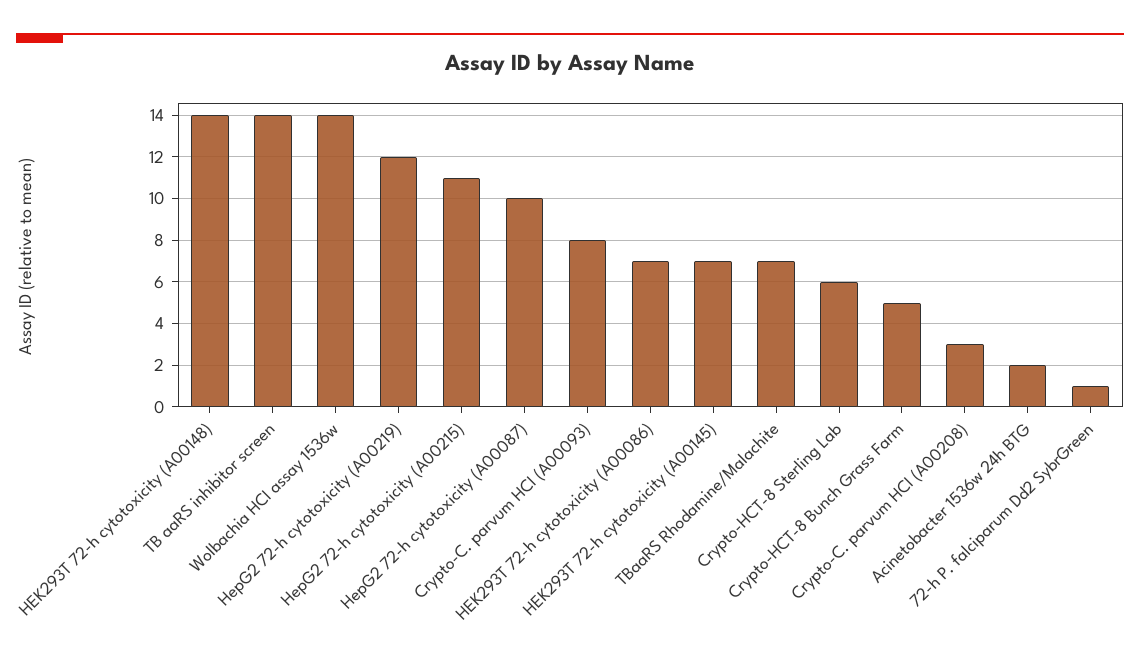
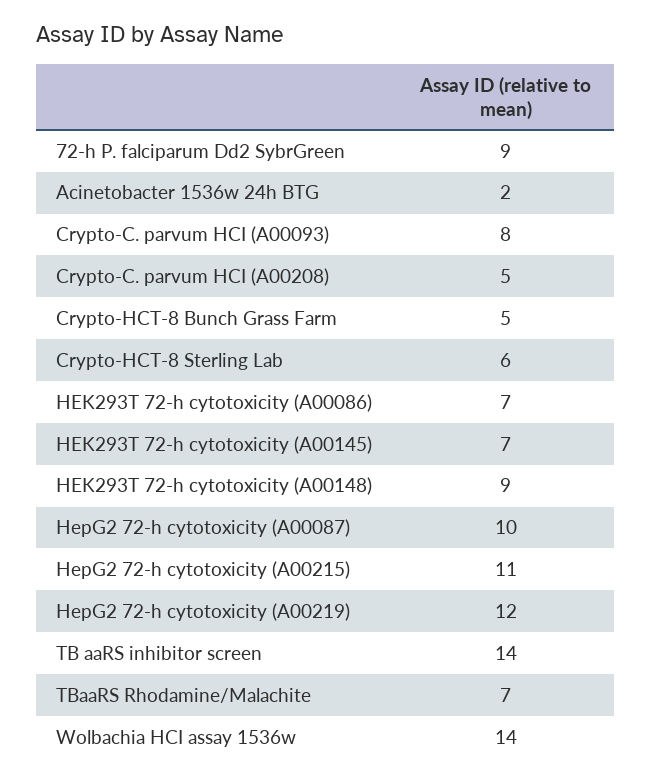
HEK293T 72-h cytotoxicity (A00148): 14 -> 9
Crypto-C. parvum HCI (A00208): 3 -> 5
72-h P. falciparum Dd2 SybrGreen: 1 -> 9

